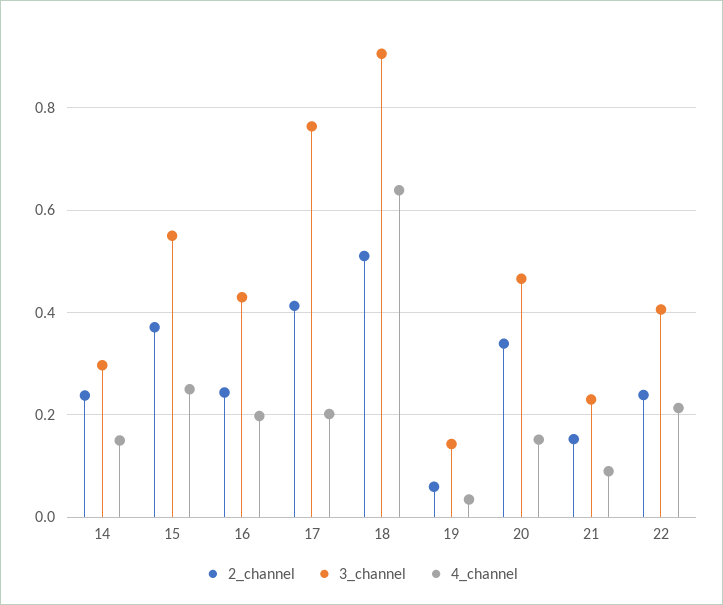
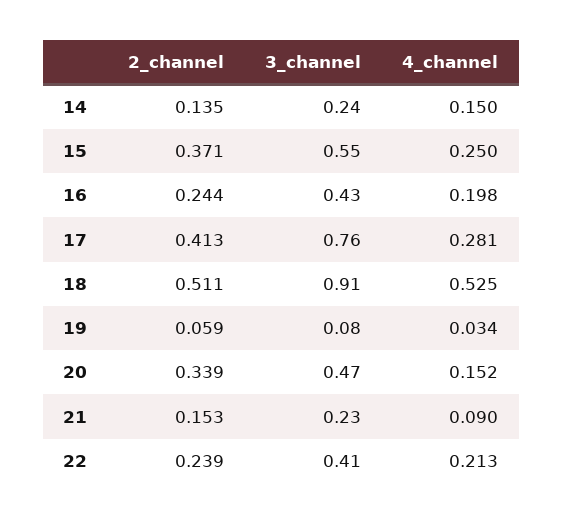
2_channel, 14: 0.24 -> 0.135
3_channel, 14: 0.3 -> 0.24
4_channel, 17: 0.2 -> 0.281
4_channel, 18: 0.64 -> 0.525
3_channel, 19: 0.14 -> 0.08

